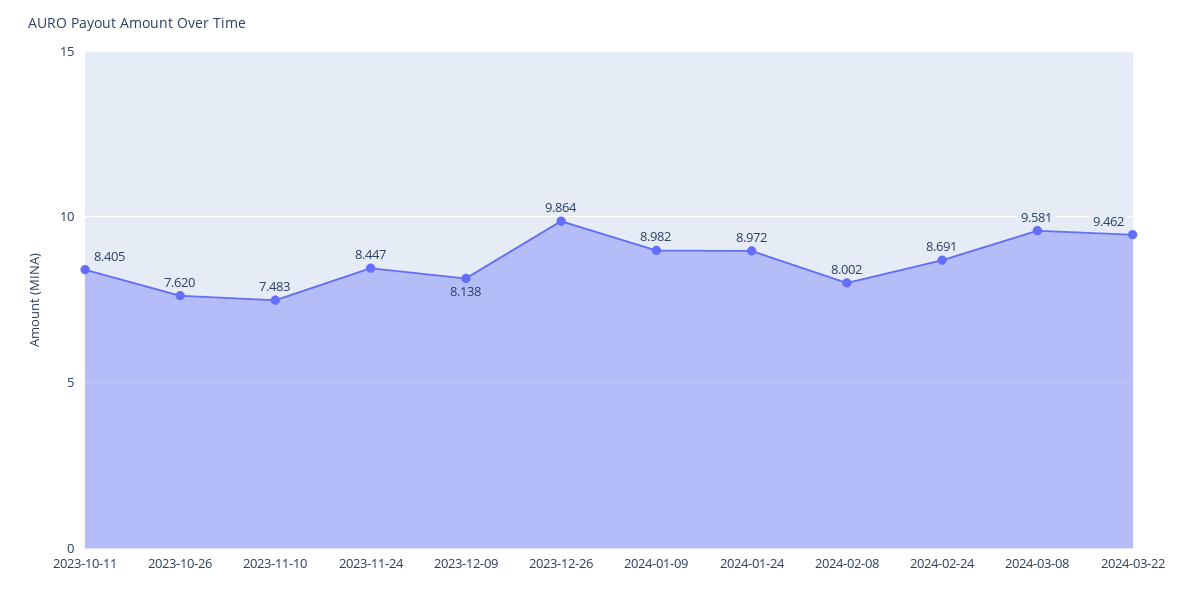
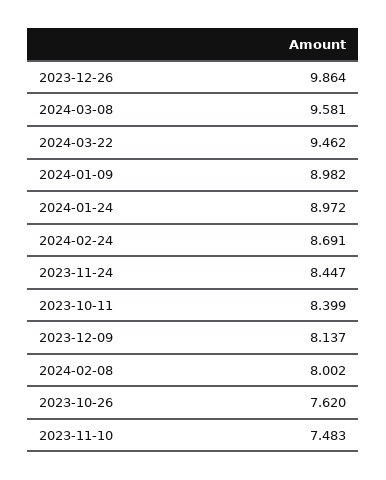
2023-10-11: 8.405 -> 8.399
2023-12-09: 8.138 -> 8.137

